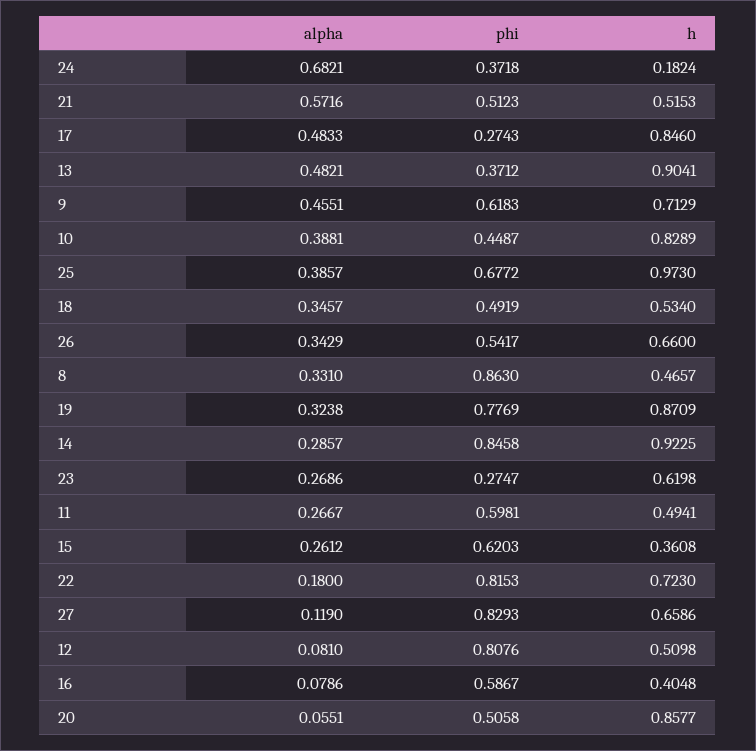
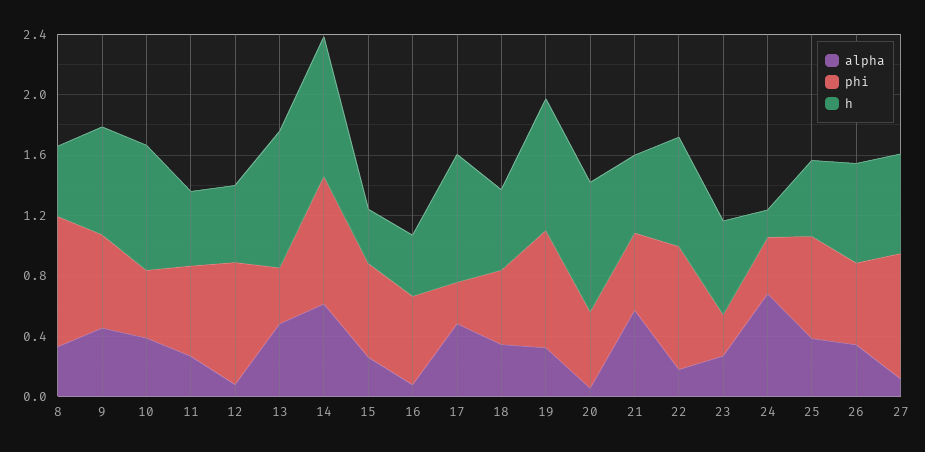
h, 25: 0.973 -> 0.5
alpha, 14: 0.2857 -> 0.6

